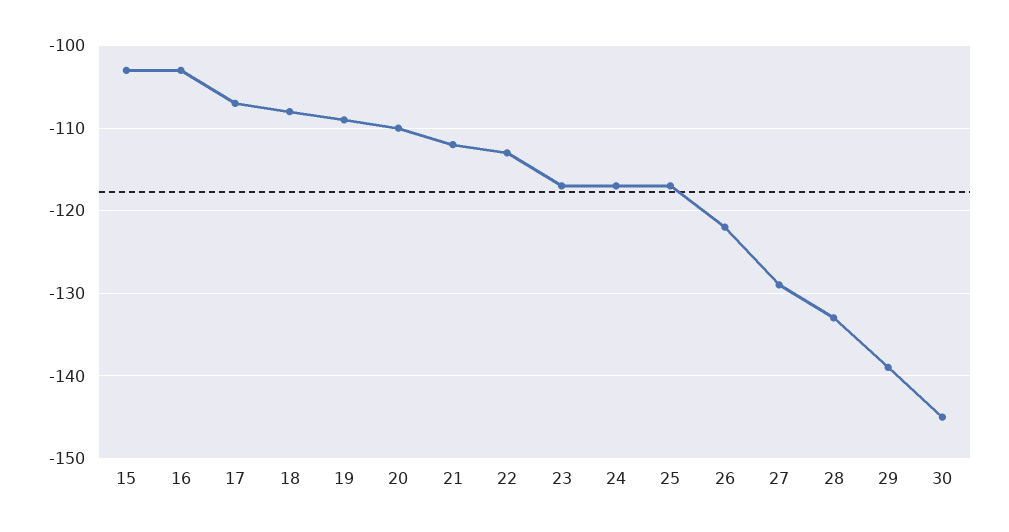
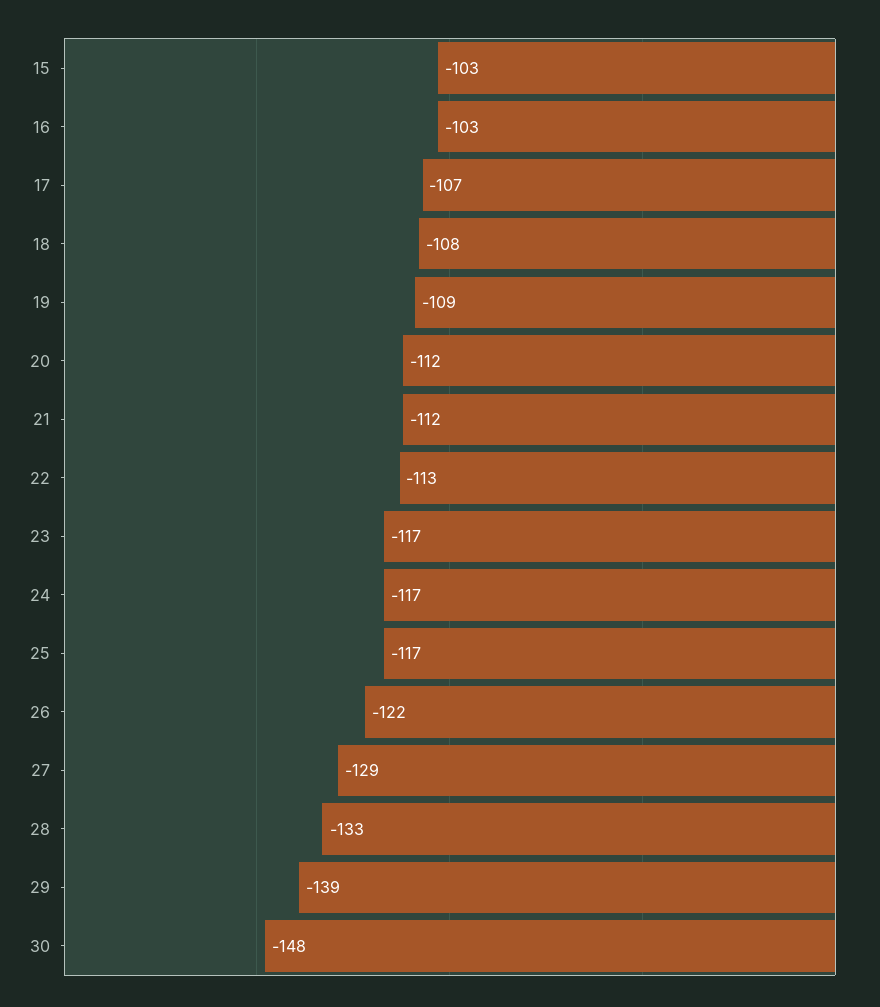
20: -110 -> -112
30: -145 -> -148

